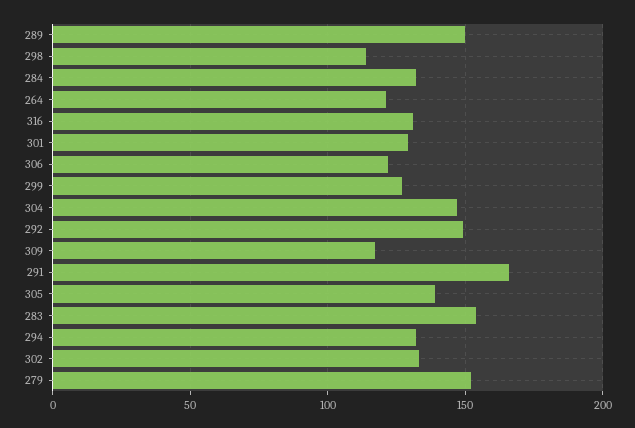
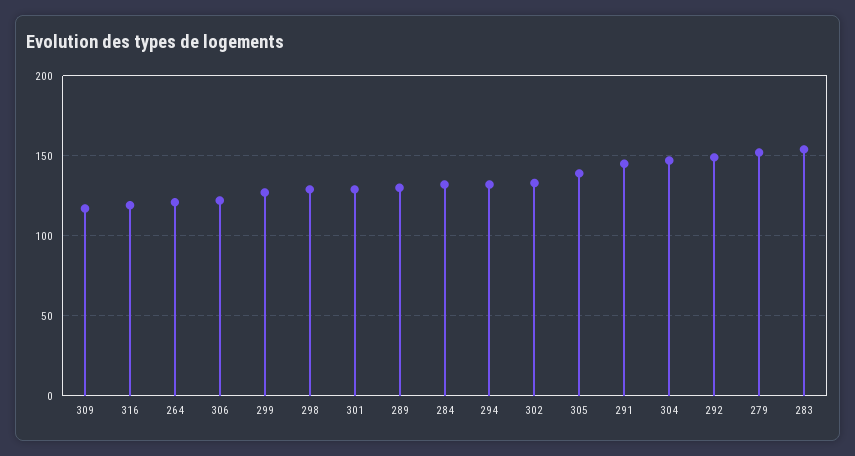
289: 150 -> 130
298: 115 -> 130
316: 130 -> 120
291: 165 -> 145

